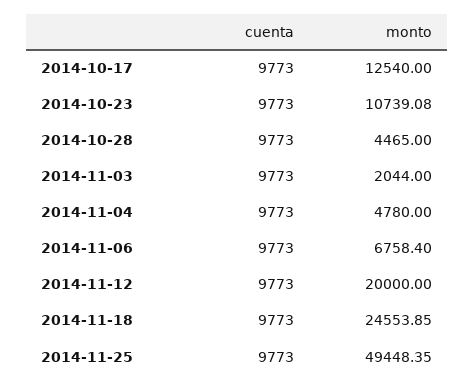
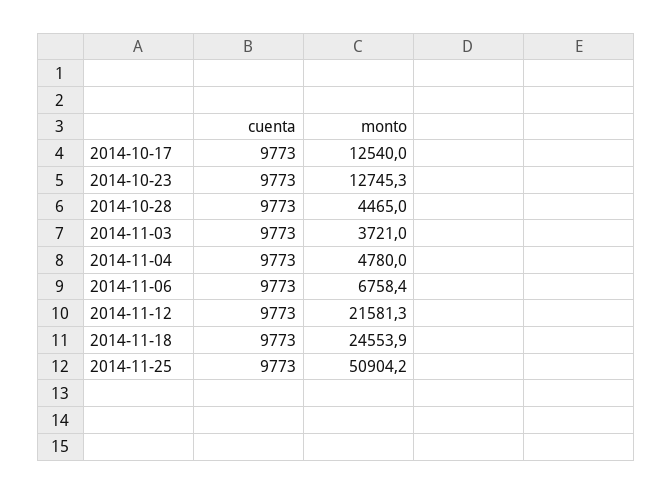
monto, 2014-10-23: 10739.08 -> 12745.3
monto, 2014-11-03: 2044 -> 3721
monto, 2014-11-12: 20000 -> 21581.3
monto, 2014-11-25: 49448.35 -> 50904.2

